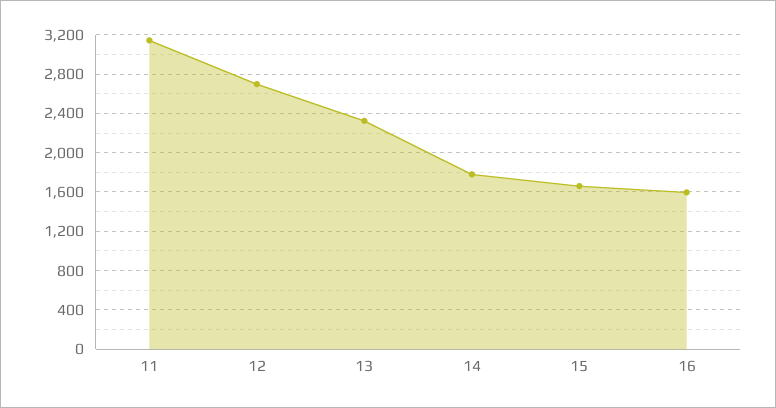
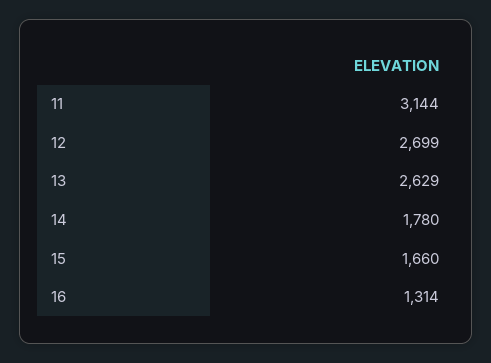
13: 2300 -> 2629
16: 1600 -> 1314

